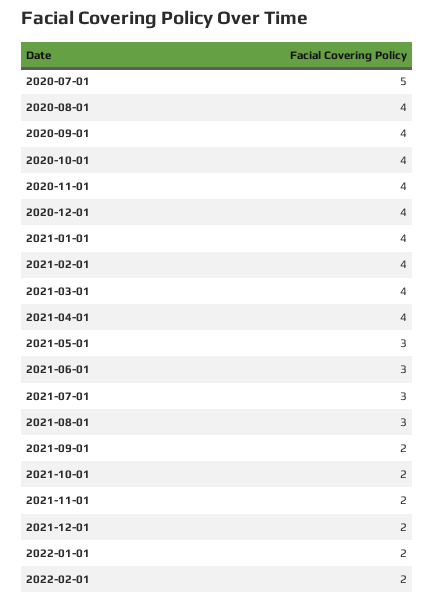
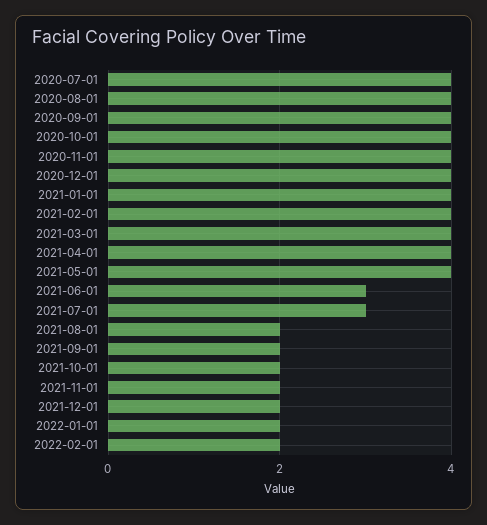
2020-07-01: 5 -> 4
2021-05-01: 3 -> 4
2021-08-01: 3 -> 2

